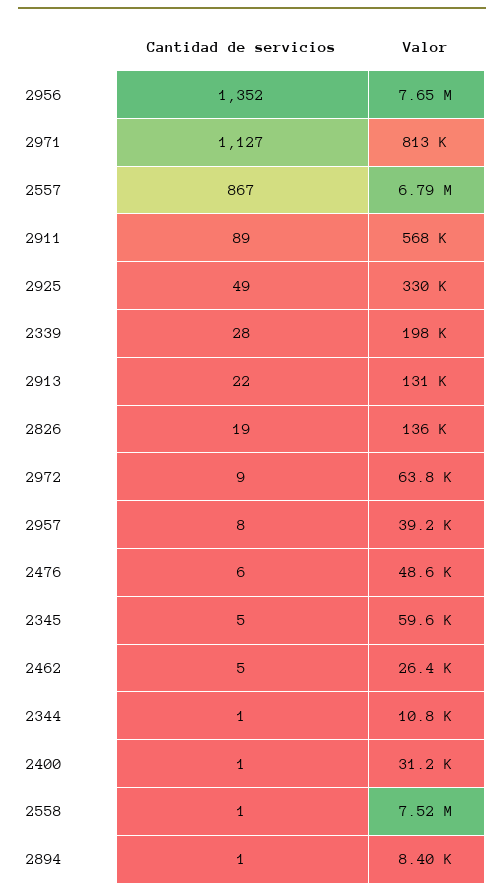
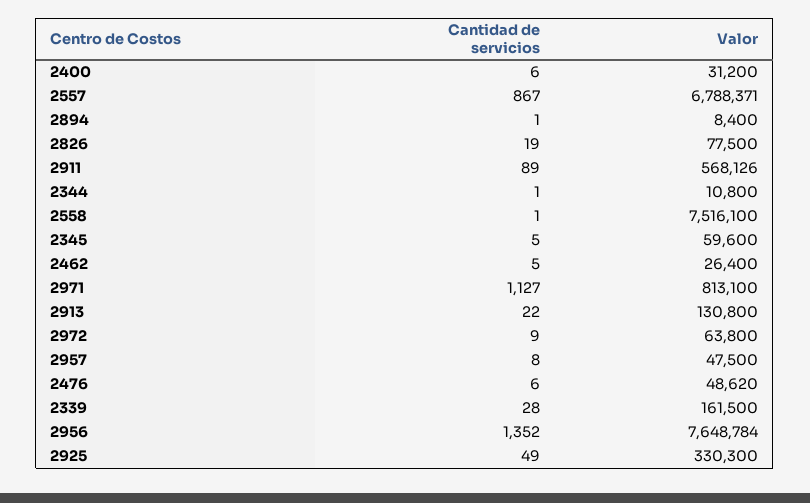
Valor, 2339: 198000 -> 161500
Valor, 2826: 136000 -> 77500
Valor, 2957: 39200 -> 47500
Cantidad de servicios, 2400: 1 -> 6

